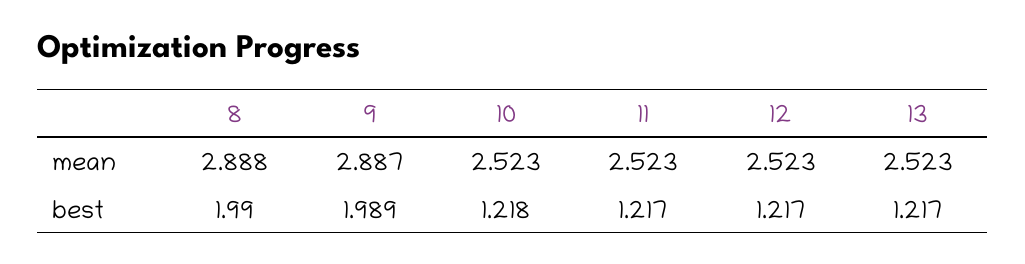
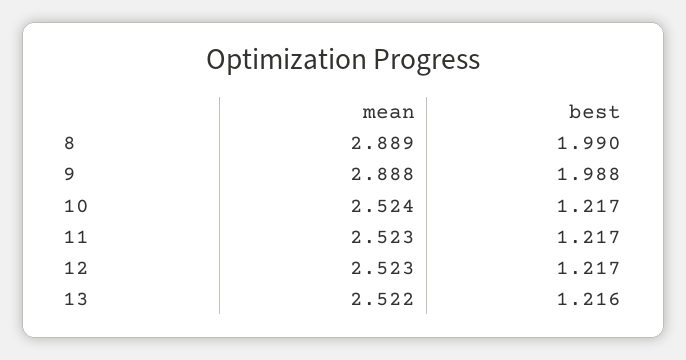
8, mean: 2.888 -> 2.889
9, mean: 2.887 -> 2.888
10, mean: 2.523 -> 2.524
13, mean: 2.523 -> 2.522
9, best: 1.989 -> 1.988
10, best: 1.218 -> 1.217
13, best: 1.217 -> 1.216

